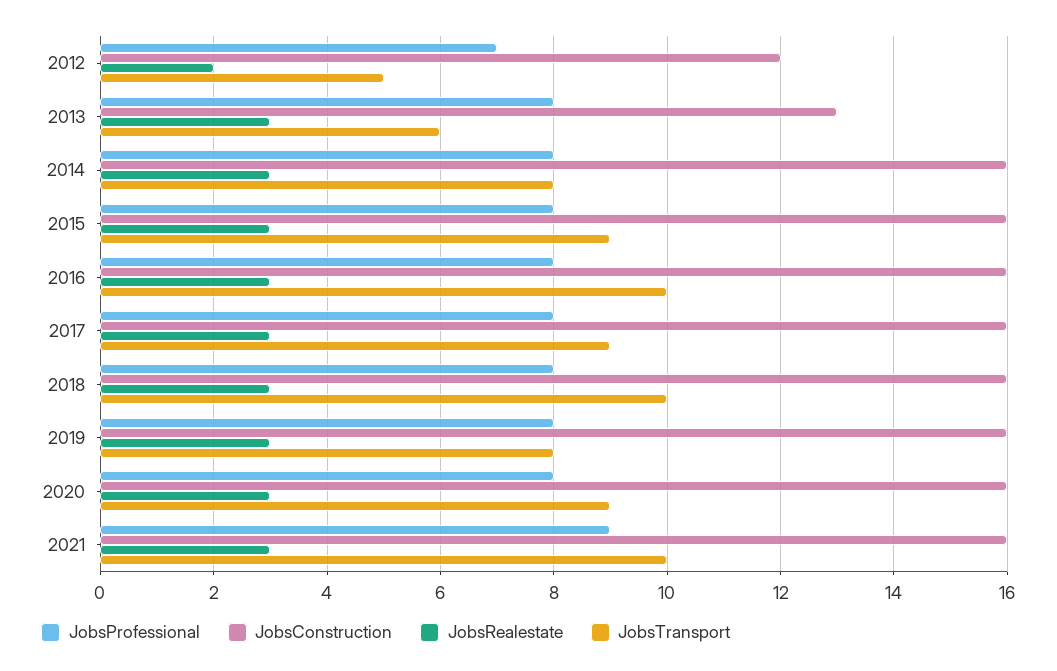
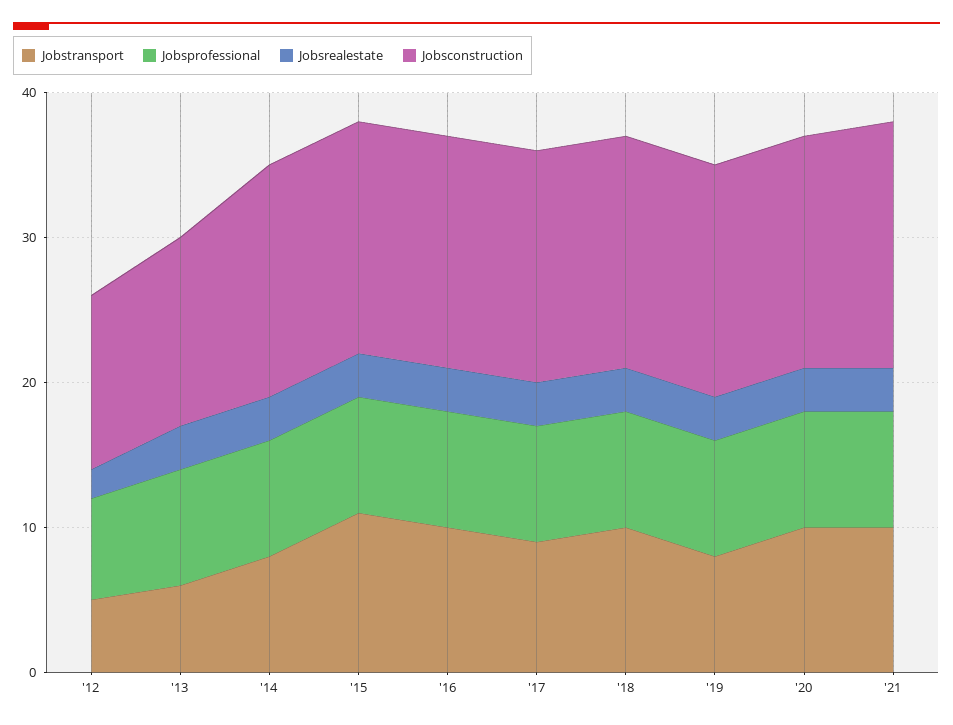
JobsTransport, 2015: 9 -> 11
JobsTransport, 2020: 9 -> 10
JobsProfessional, 2021: 9 -> 8
JobsConstruction, 2021: 16 -> 17

